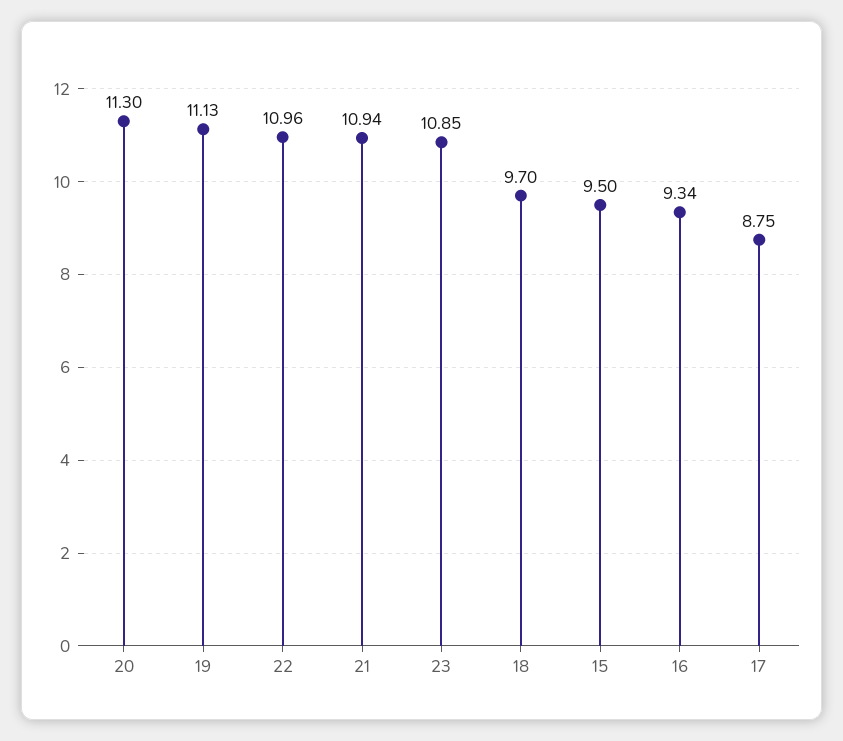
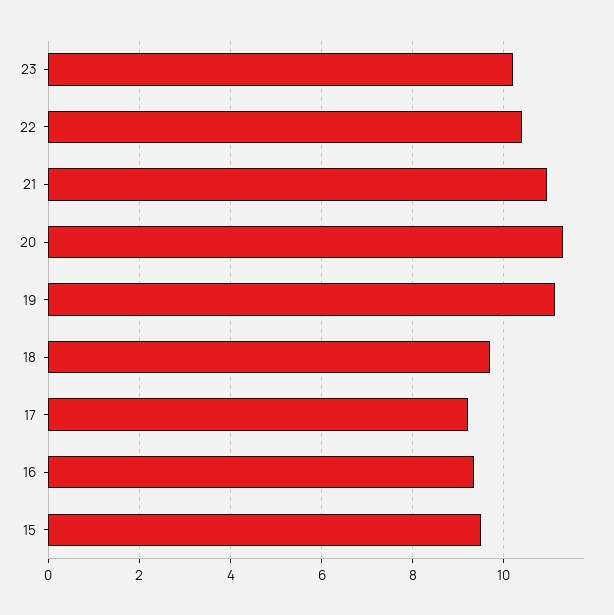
22: 10.96 -> 10.4
23: 10.85 -> 10.2
17: 8.75 -> 9.2

